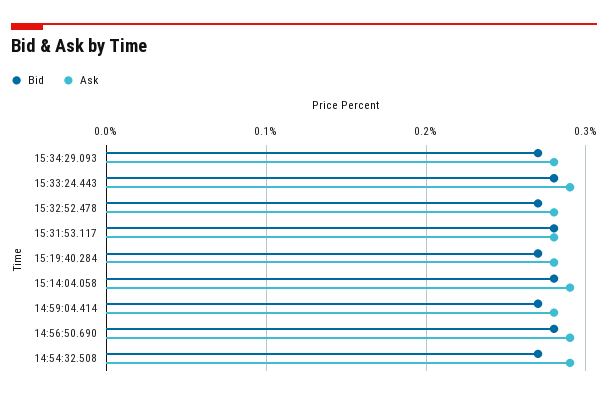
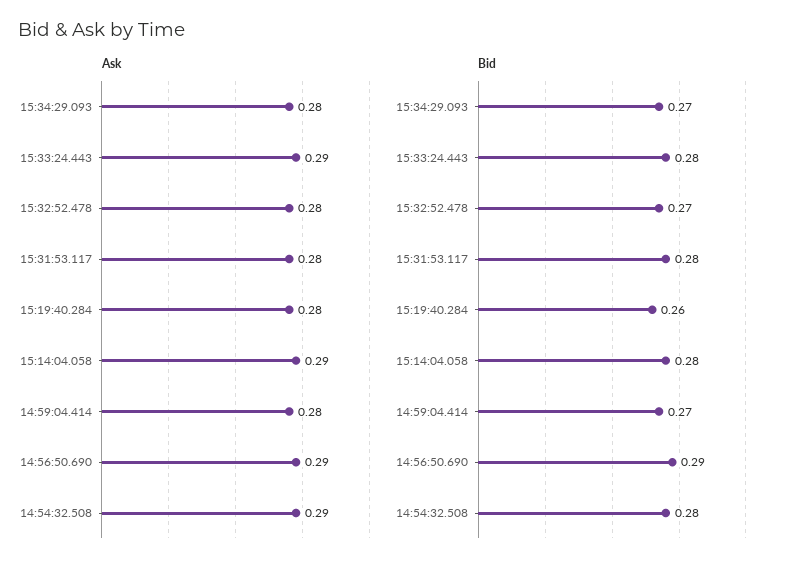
Bid, 15:19:40.284: 0.27 -> 0.26
Bid, 14:56:50.690: 0.28 -> 0.29
Bid, 14:54:32.508: 0.27 -> 0.28

